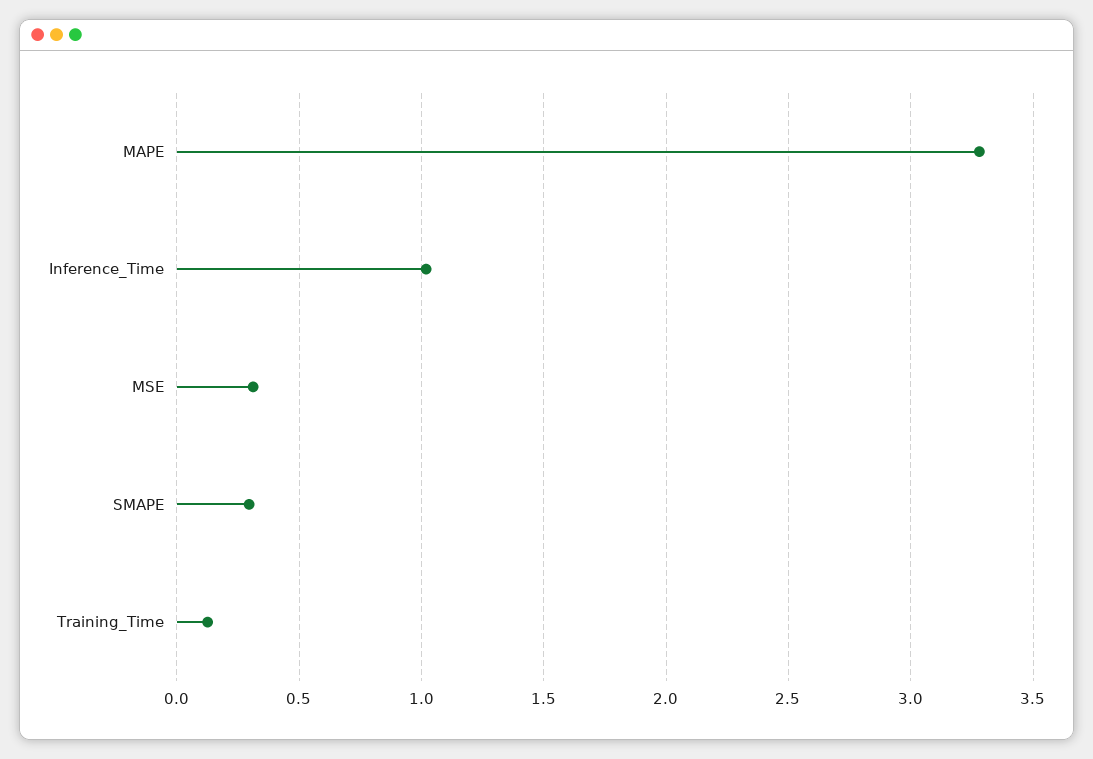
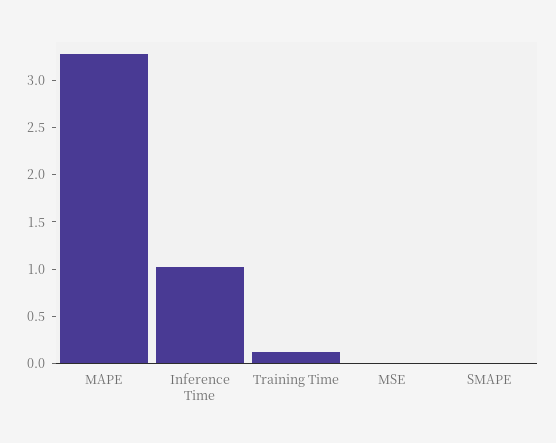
MSE: 0.3 -> 0
SMAPE: 0.3 -> 0

